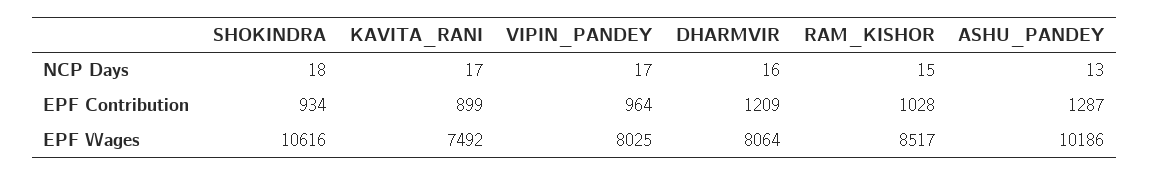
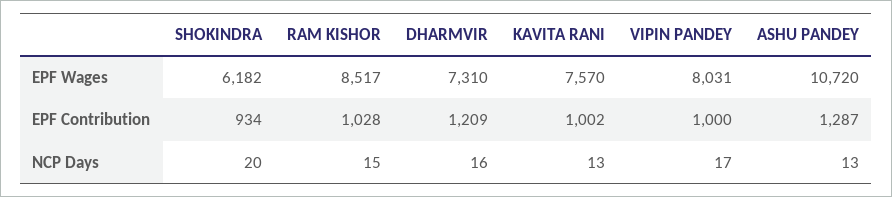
SHOKINDRA, NCP Days: 18 -> 20
KAVITA_RANI, NCP Days: 17 -> 13
KAVITA_RANI, EPF Contribution: 899 -> 1002
VIPIN_PANDEY, EPF Contribution: 964 -> 1000
SHOKINDRA, EPF Wages: 10616 -> 6182
KAVITA_RANI, EPF Wages: 7492 -> 7570
VIPIN_PANDEY, EPF Wages: 8025 -> 8031
DHARMVIR, EPF Wages: 8064 -> 7310
ASHU_PANDEY, EPF Wages: 10186 -> 10720

